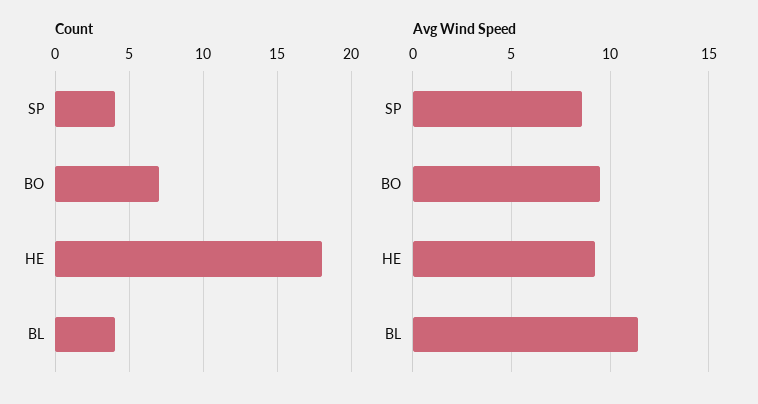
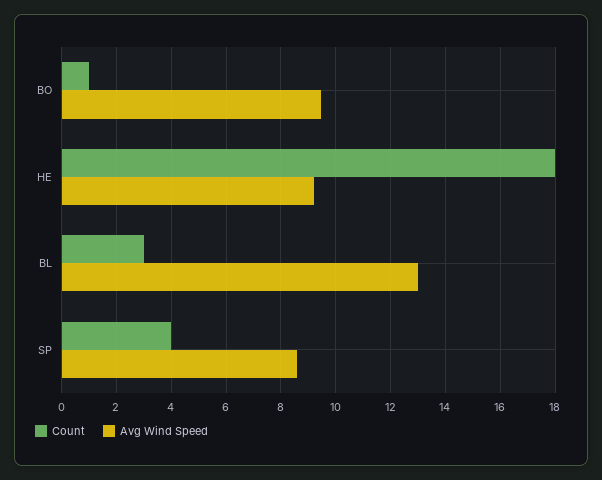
Count, BO: 7 -> 1
Count, BL: 4 -> 3
Avg Wind Speed, BL: 11.5 -> 13

